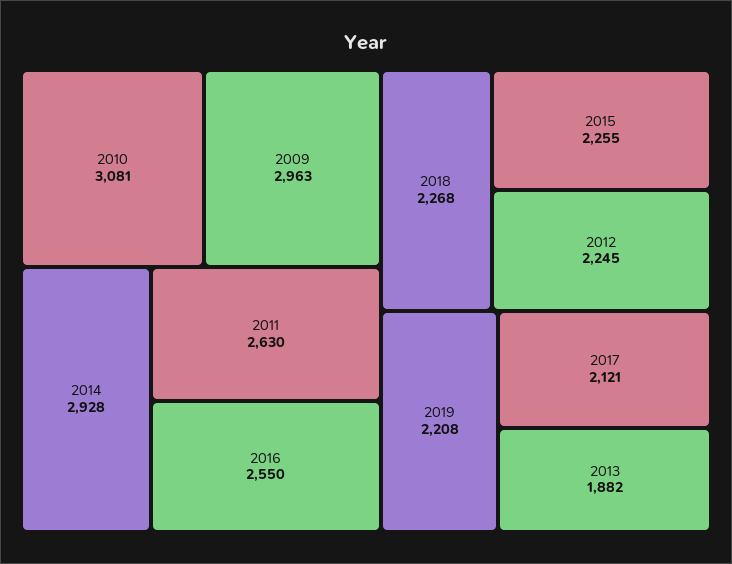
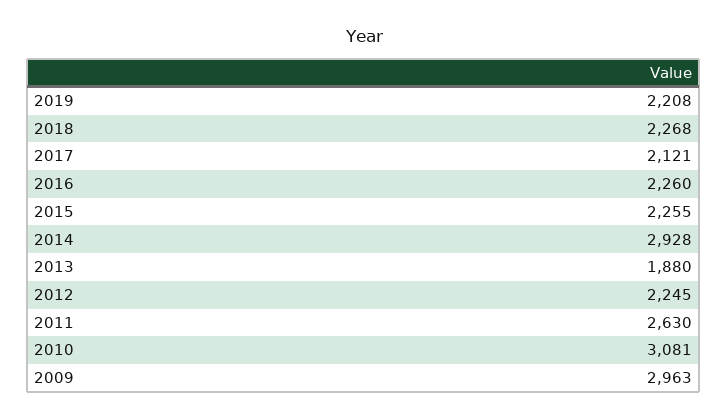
2016: 2550 -> 2260
2013: 1882 -> 1880

